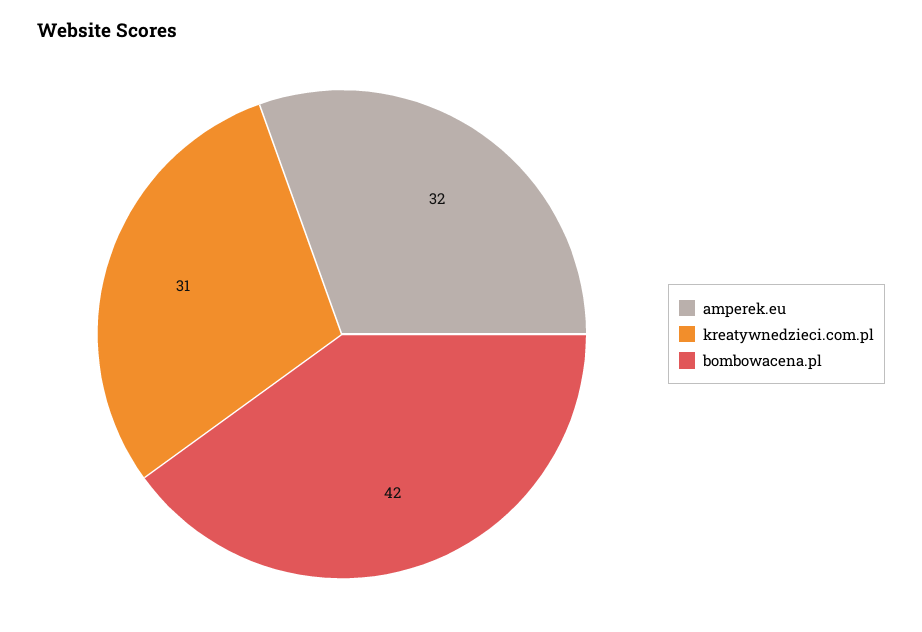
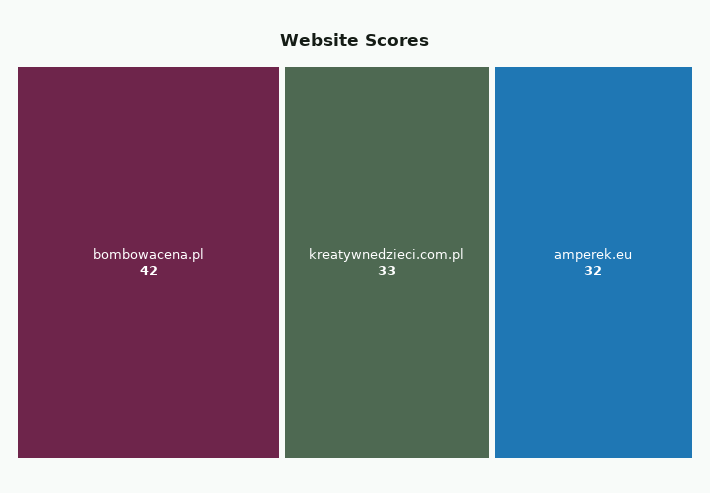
kreatywnedzieci.com.pl: 31 -> 33

